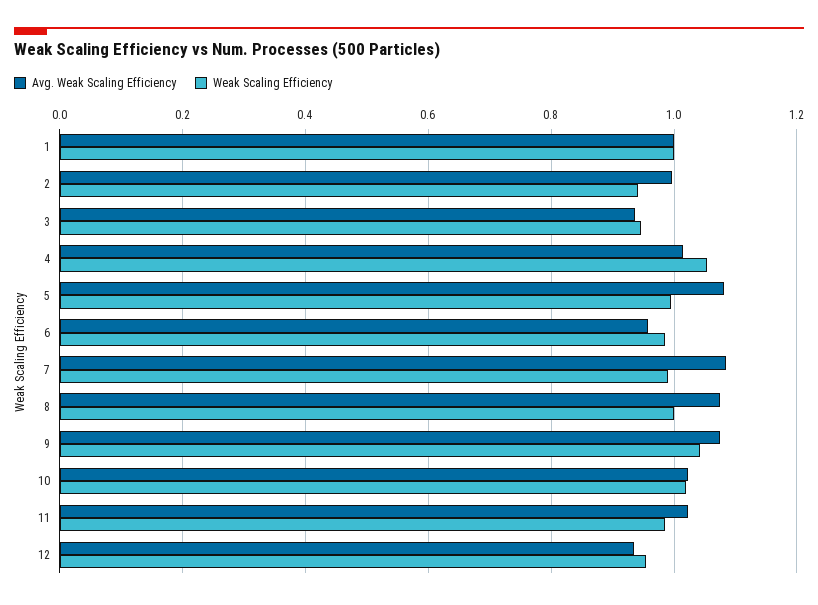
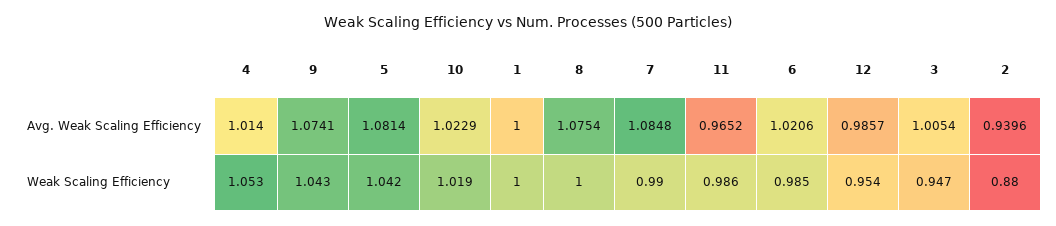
Avg. Weak Scaling Efficiency, 2: 1 -> 0.9396
Weak Scaling Efficiency, 2: 0.94 -> 0.88
Avg. Weak Scaling Efficiency, 3: 0.94 -> 1.0054
Weak Scaling Efficiency, 5: 1 -> 1.042
Avg. Weak Scaling Efficiency, 6: 0.96 -> 1.0206
Avg. Weak Scaling Efficiency, 11: 1.02 -> 0.9652
Avg. Weak Scaling Efficiency, 12: 0.94 -> 0.9857

